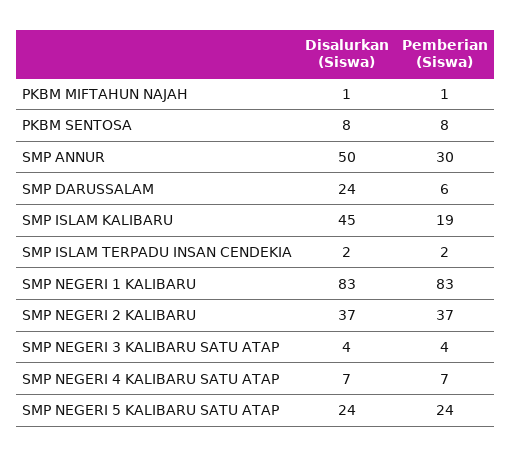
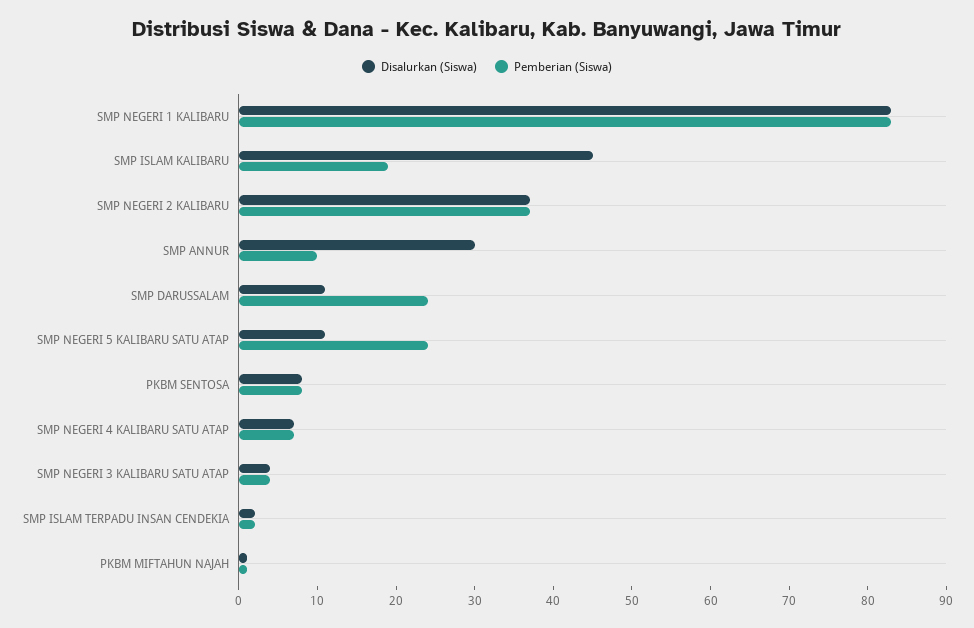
Disalurkan (Siswa), SMP ANNUR: 50 -> 30
Pemberian (Siswa), SMP ANNUR: 30 -> 10
Disalurkan (Siswa), SMP DARUSSALAM: 24 -> 10
Pemberian (Siswa), SMP DARUSSALAM: 6 -> 25
Disalurkan (Siswa), SMP NEGERI 5 KALIBARU SATU ATAP: 24 -> 10

